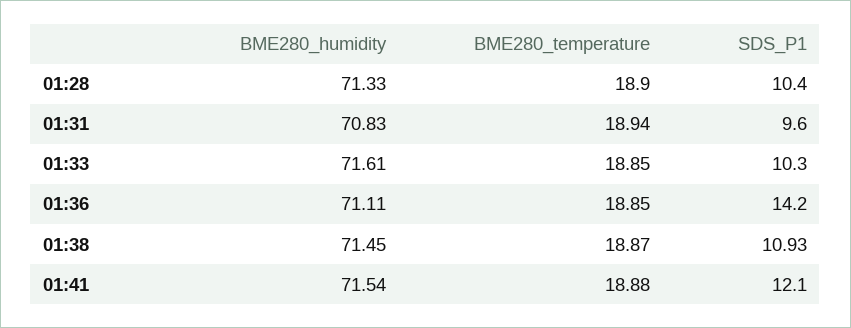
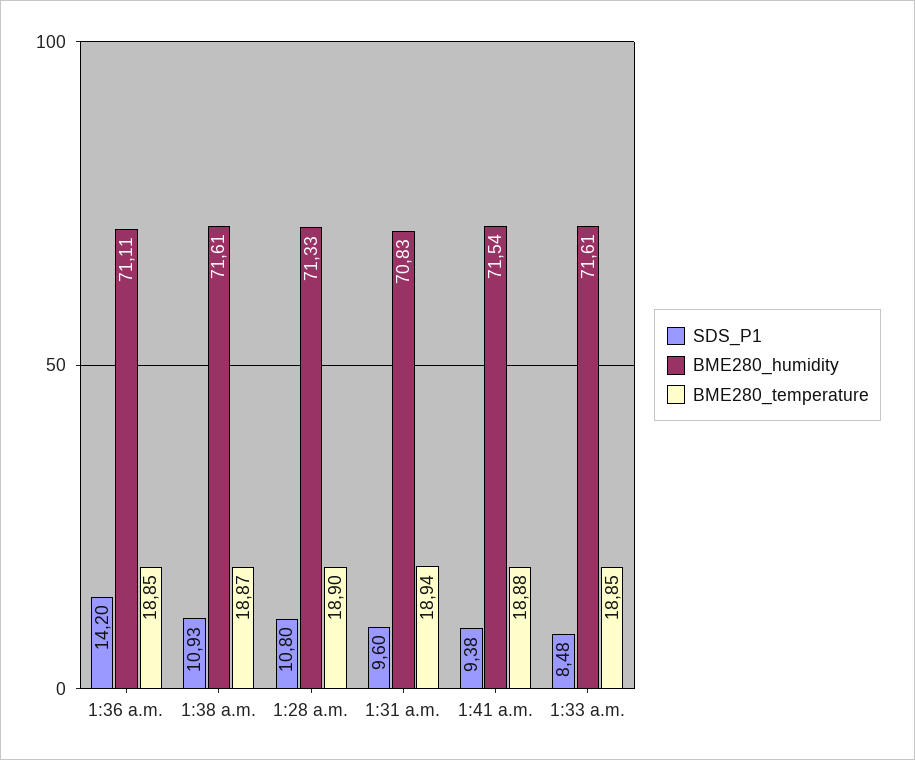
SDS_P1, 01:28: 10.4 -> 10.8
SDS_P1, 01:33: 10.3 -> 8.48
BME280_humidity, 01:38: 71.45 -> 71.61
SDS_P1, 01:41: 12.1 -> 9.38

